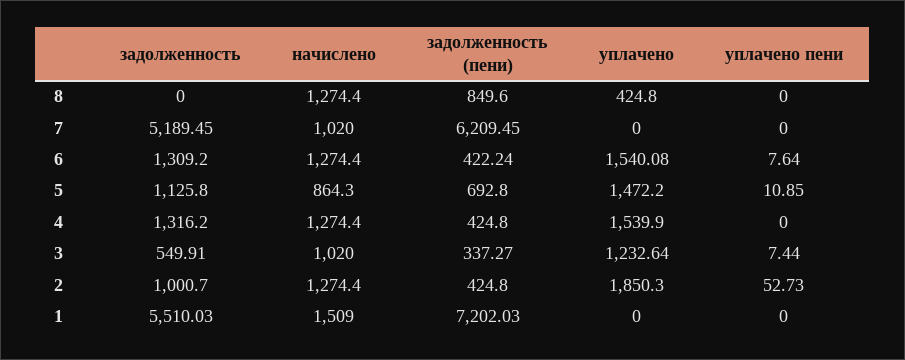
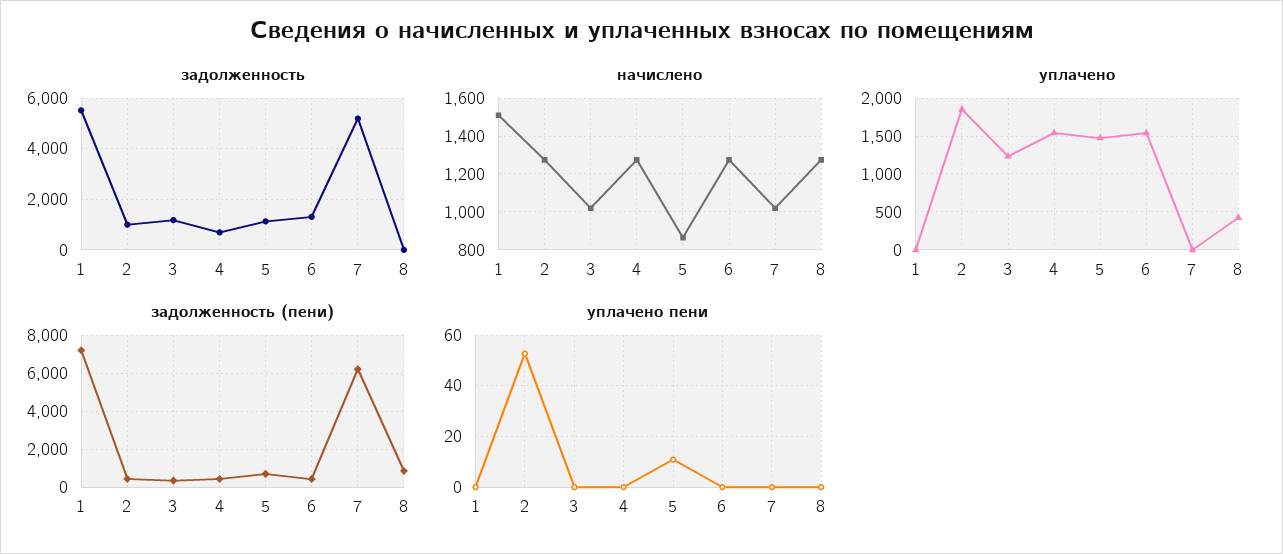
уплачено пени, 6: 7.64 -> 0
задолженность, 4: 1316.2 -> 750
задолженность, 3: 549.91 -> 1250
уплачено пени, 3: 7.44 -> 0

